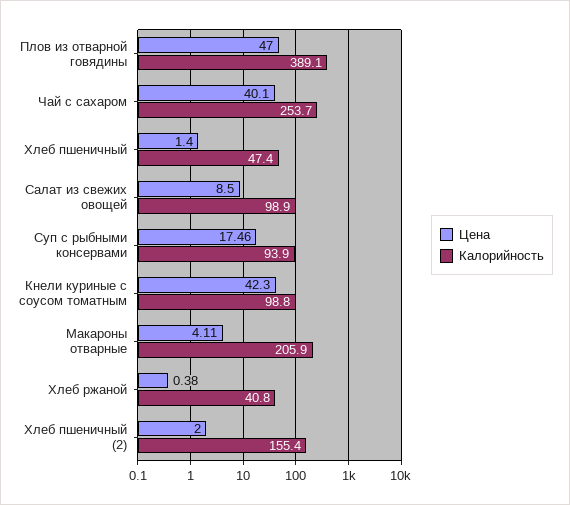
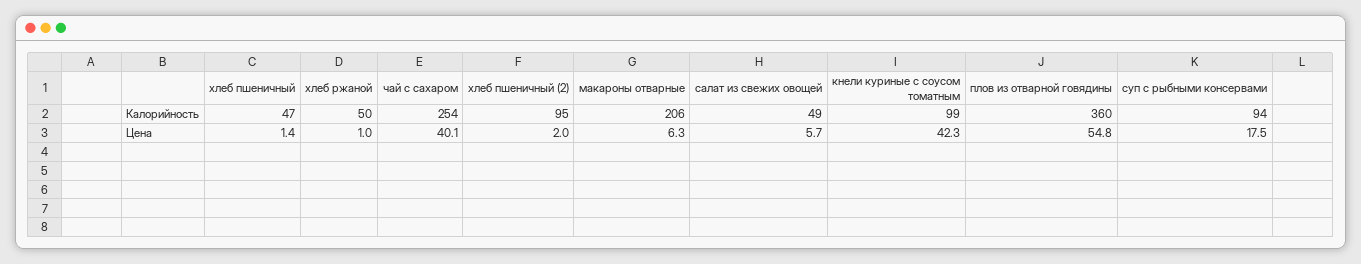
Цена, Плов из отварной говядины: 47 -> 54.8
Калорийность, Плов из отварной говядины: 389.1 -> 360
Цена, Салат из свежих овощей: 8.5 -> 5.7
Калорийность, Салат из свежих овощей: 98.9 -> 49
Цена, Макароны отварные: 4.11 -> 6.3
Цена, Хлеб ржаной: 0.38 -> 1
Калорийность, Хлеб ржаной: 40.8 -> 50
Калорийность, Хлеб пшеничный (2): 155.4 -> 95

